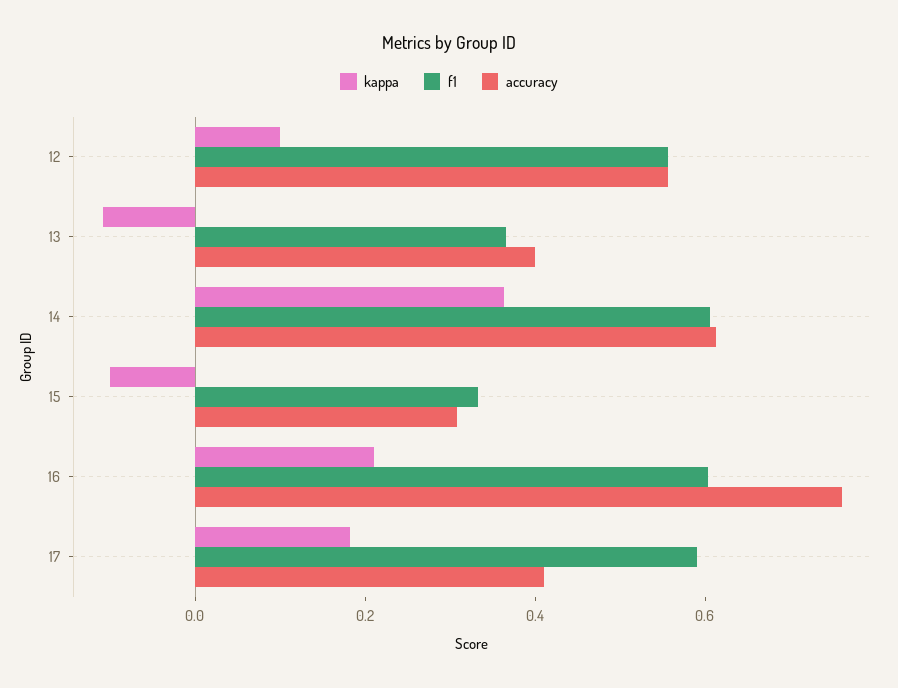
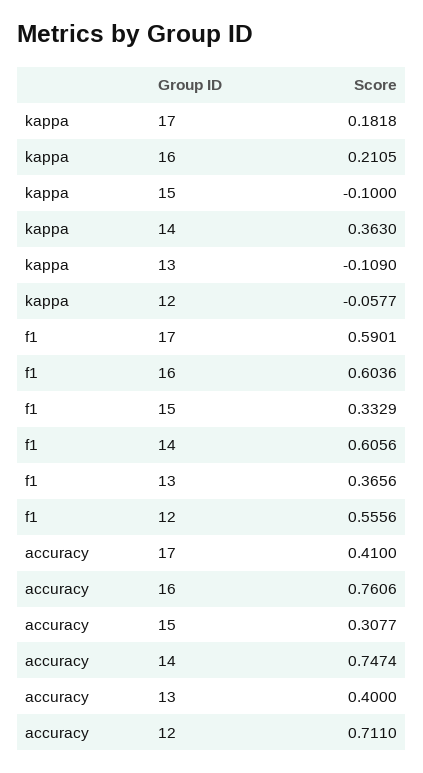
kappa, 12: 0.1 -> -0.0577
accuracy, 12: 0.55 -> 0.711
accuracy, 14: 0.6 -> 0.7474

